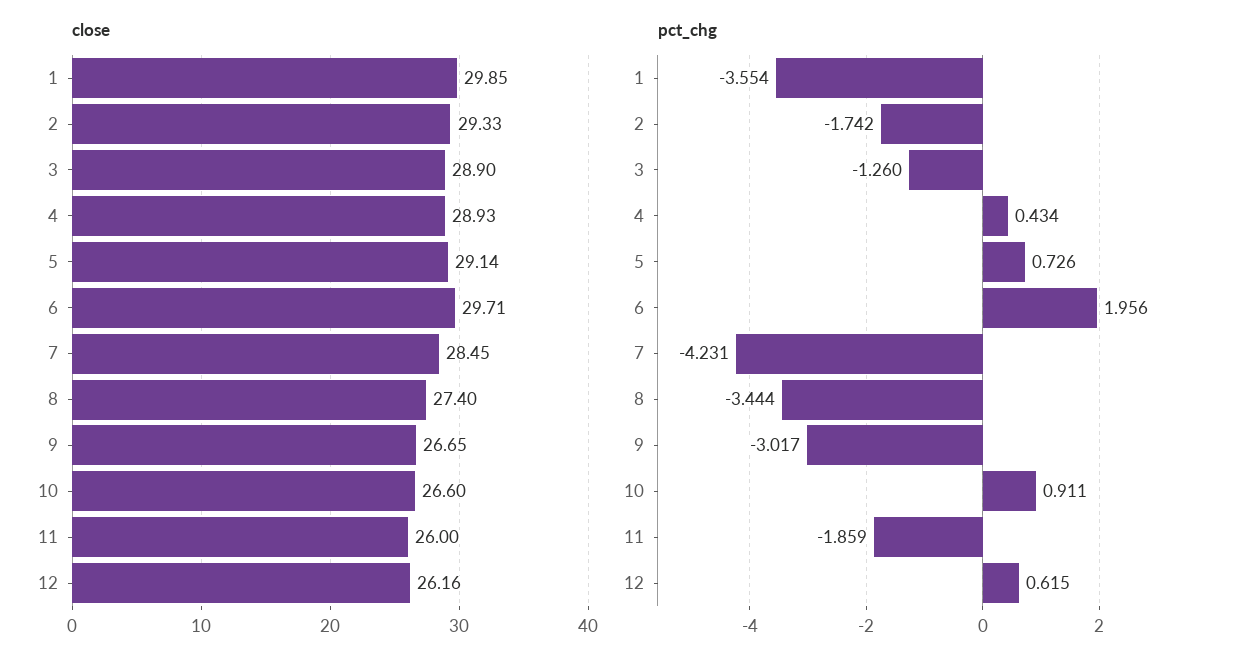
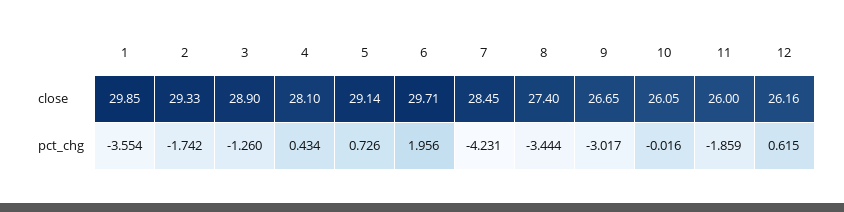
close, 4: 28.93 -> 28.1
close, 10: 26.6 -> 26.05
pct_chg, 10: 0.911 -> -0.016

